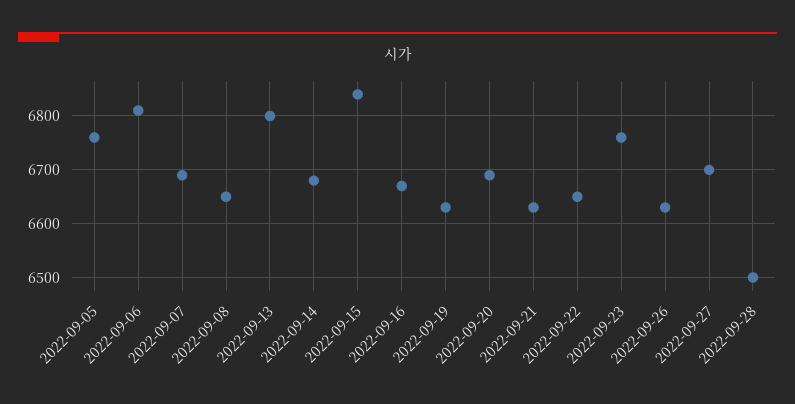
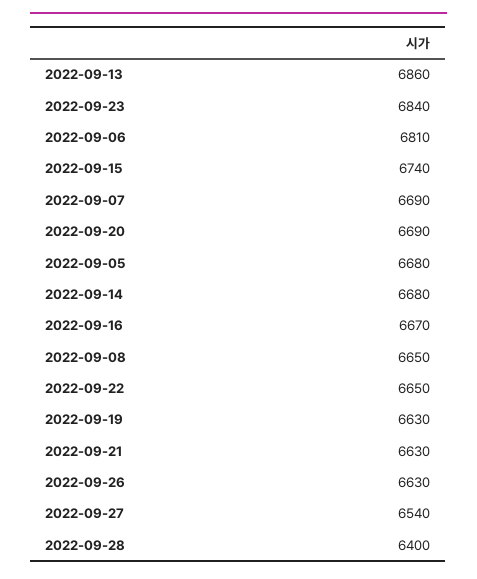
2022-09-05: 6760 -> 6680
2022-09-13: 6800 -> 6860
2022-09-15: 6840 -> 6740
2022-09-23: 6760 -> 6840
2022-09-27: 6700 -> 6540
2022-09-28: 6500 -> 6400

